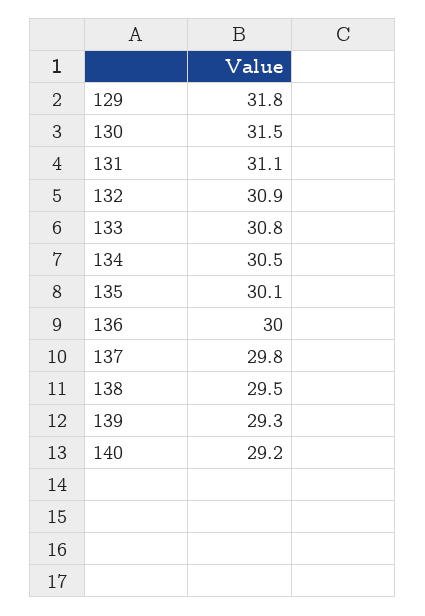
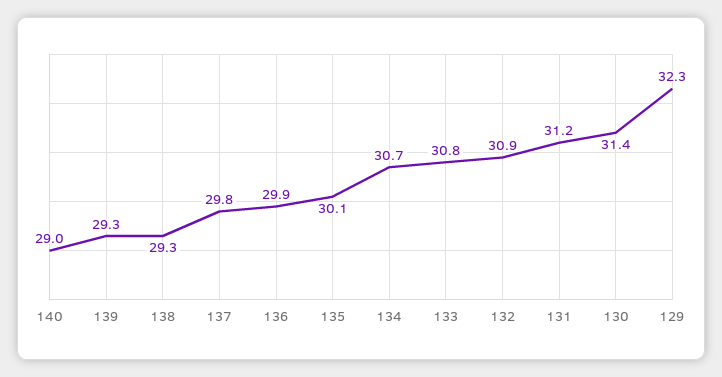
129: 31.8 -> 32.3
130: 31.5 -> 31.4
131: 31.1 -> 31.2
134: 30.5 -> 30.7
136: 30 -> 29.9
138: 29.5 -> 29.3
140: 29.2 -> 29

